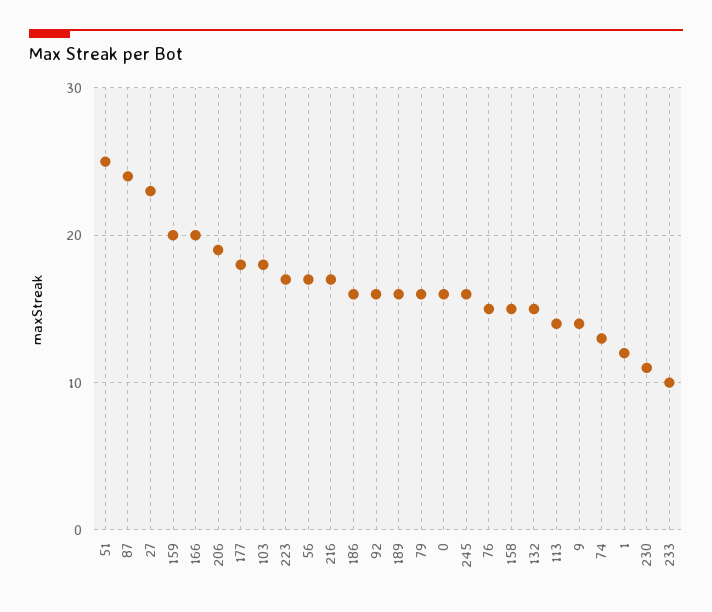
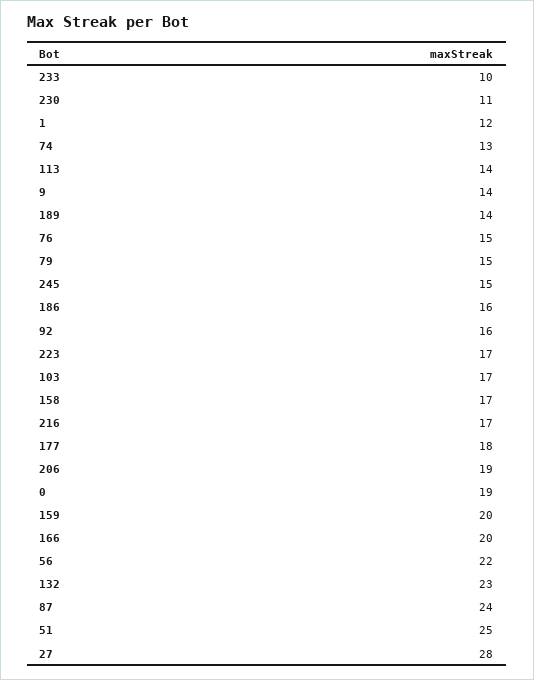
27: 23 -> 28
103: 18 -> 17
56: 17 -> 22
189: 16 -> 14
79: 16 -> 15
0: 16 -> 19
245: 16 -> 15
158: 15 -> 17
132: 15 -> 23

